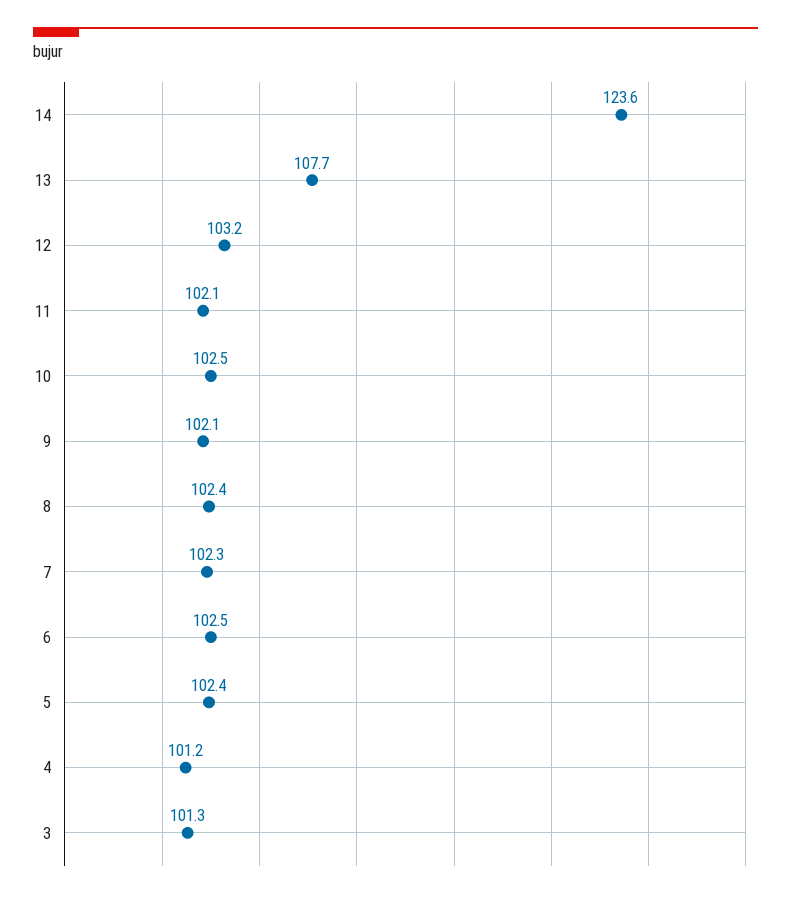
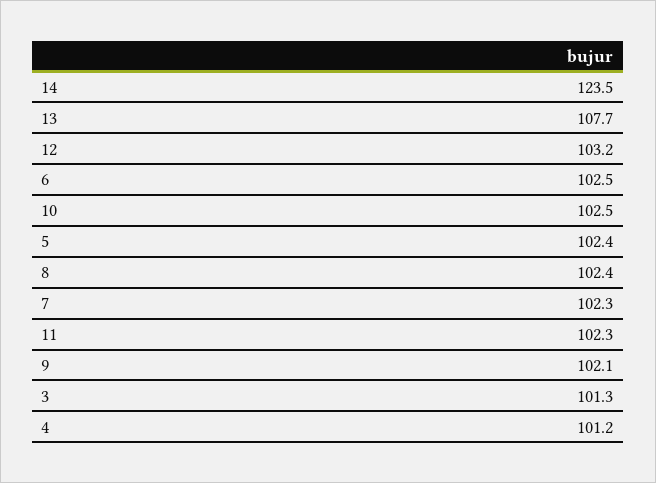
14: 123.6 -> 123.5
11: 102.1 -> 102.3

